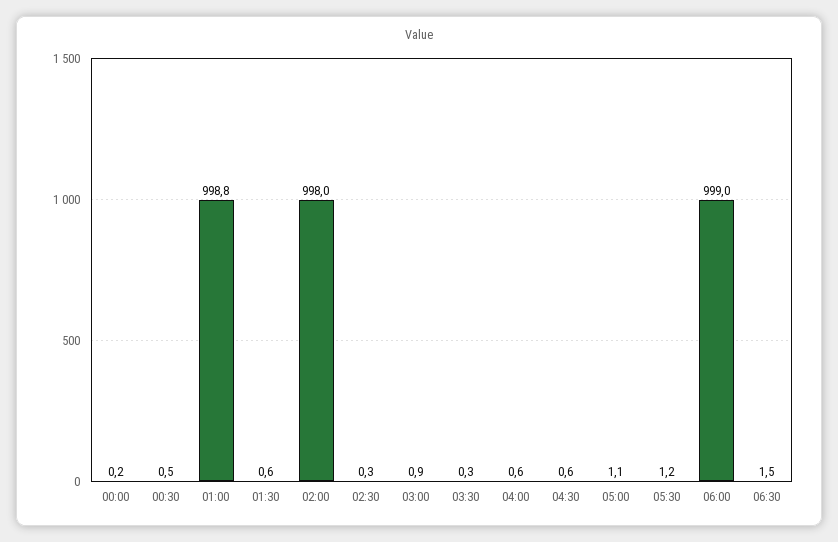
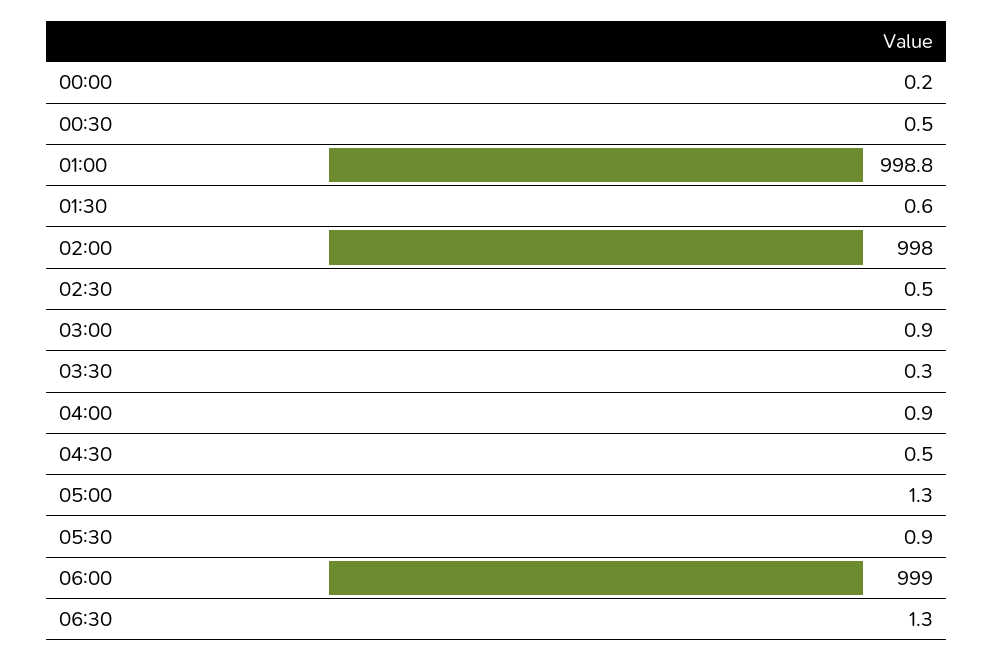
02:30: 0.3 -> 0.5
04:00: 0.6 -> 0.9
04:30: 0.6 -> 0.5
05:00: 1.1 -> 1.3
05:30: 1.2 -> 0.9
06:30: 1.5 -> 1.3

